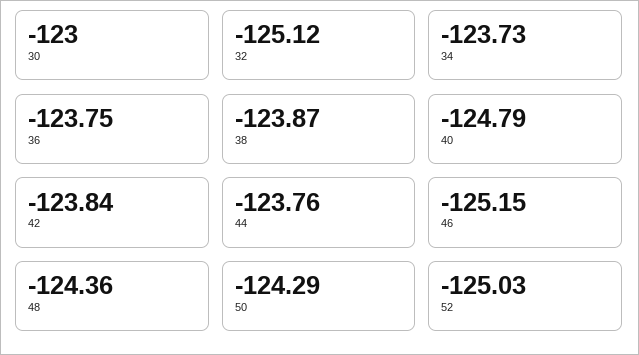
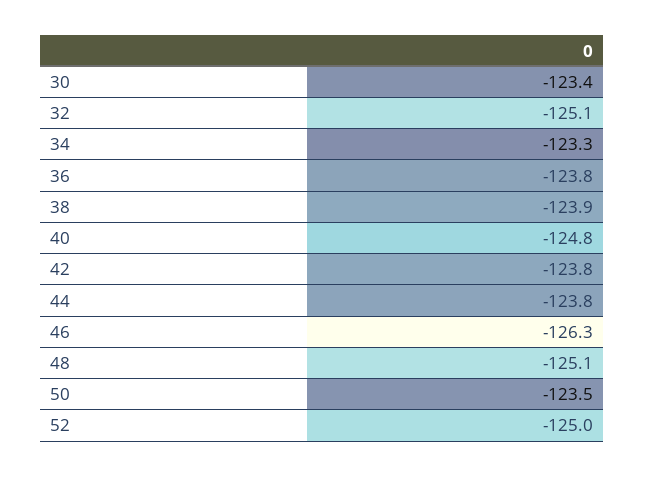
30: -123 -> -123.4
34: -123.73 -> -123.3
46: -125.15 -> -126.3
48: -124.36 -> -125.1
50: -124.29 -> -123.5

